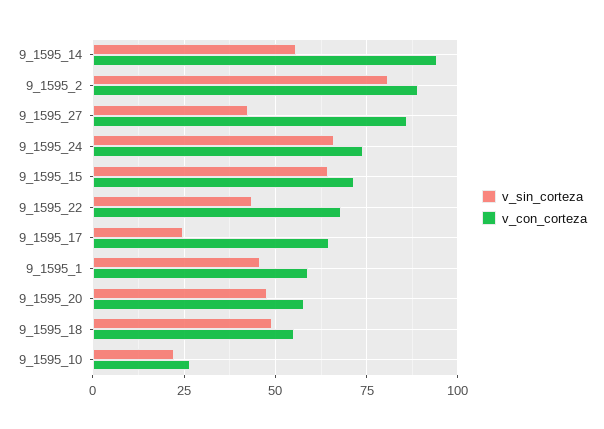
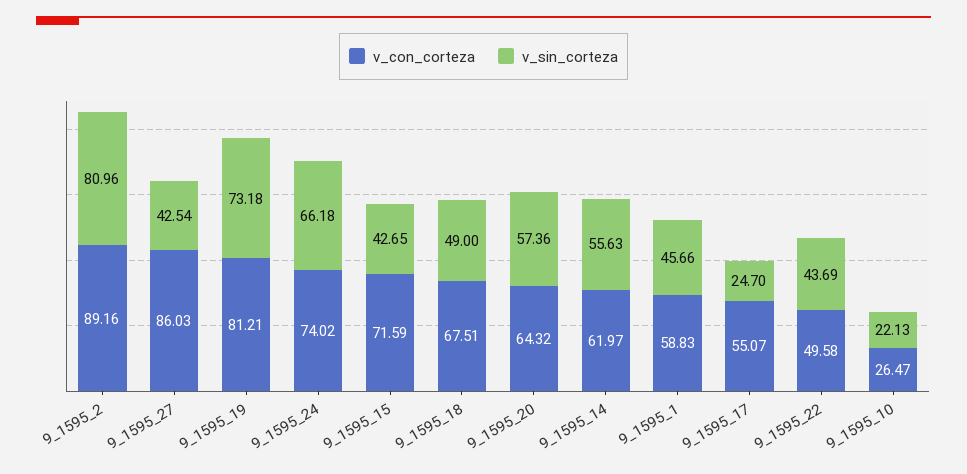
v_con_corteza, 9_1595_14: 95 -> 61.97
v_sin_corteza, 9_1595_15: 65 -> 42.65
v_con_corteza, 9_1595_22: 67.5 -> 49.58
v_con_corteza, 9_1595_17: 65 -> 55.07
v_sin_corteza, 9_1595_20: 47.5 -> 57.36
v_con_corteza, 9_1595_20: 57.5 -> 64.32
v_con_corteza, 9_1595_18: 55 -> 67.51
v_con_corteza, 9_1595_19: none -> 81.21
v_sin_corteza, 9_1595_19: none -> 73.18

